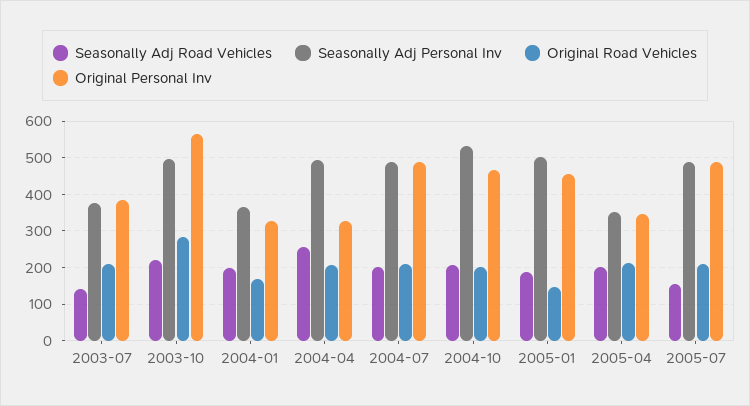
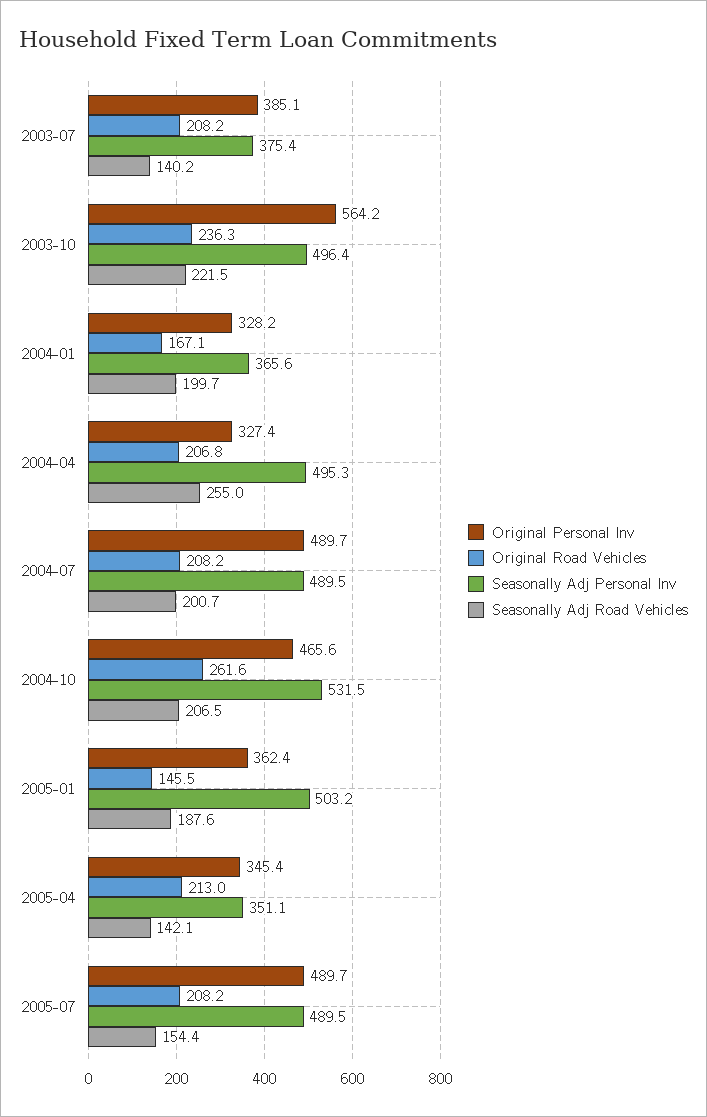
Original Road Vehicles, 2003-10: 280 -> 236.3
Original Road Vehicles, 2004-10: 200 -> 261.6
Original Personal Inv, 2005-01: 460 -> 362.4
Seasonally Adj Road Vehicles, 2005-04: 200 -> 142.1

